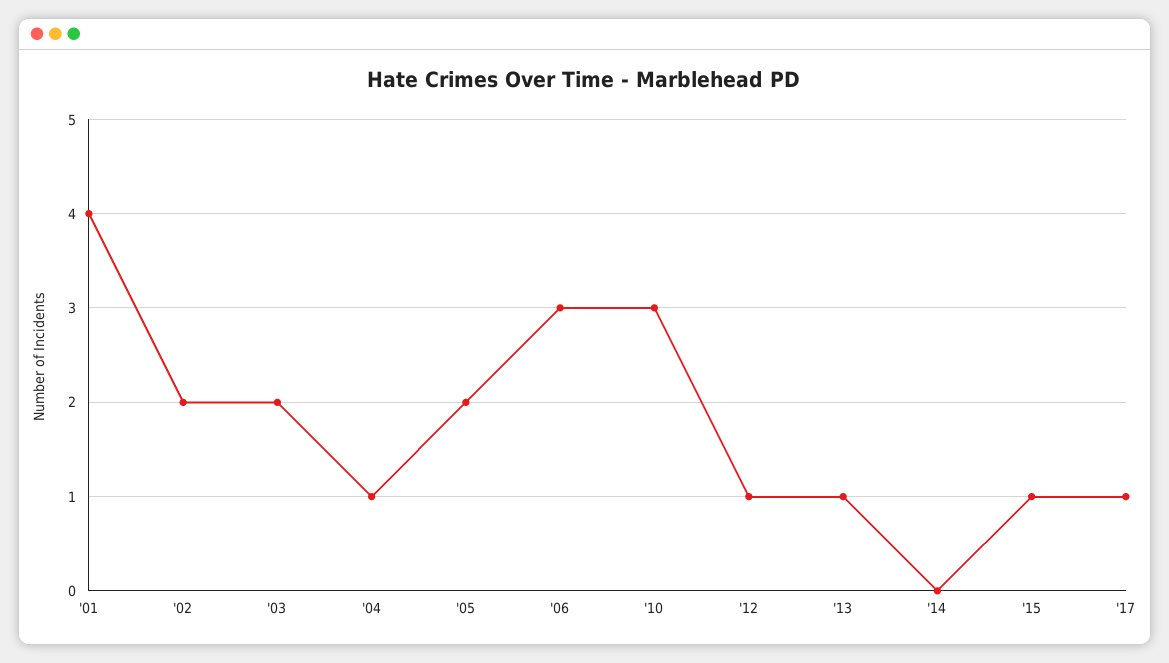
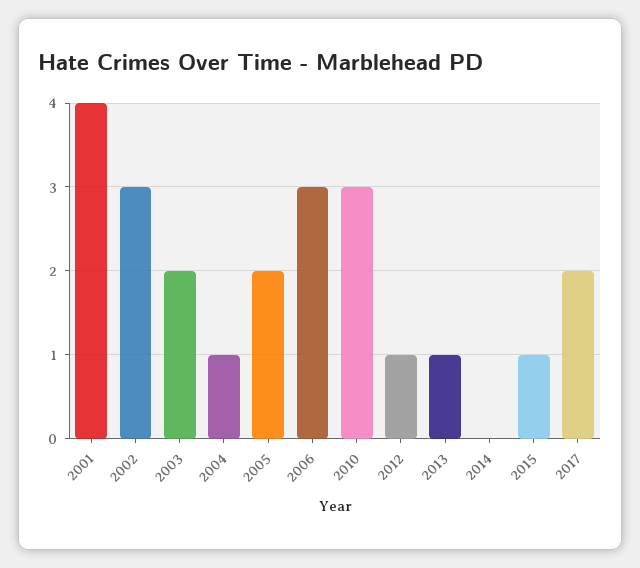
'02: 2 -> 3
'17: 1 -> 2

